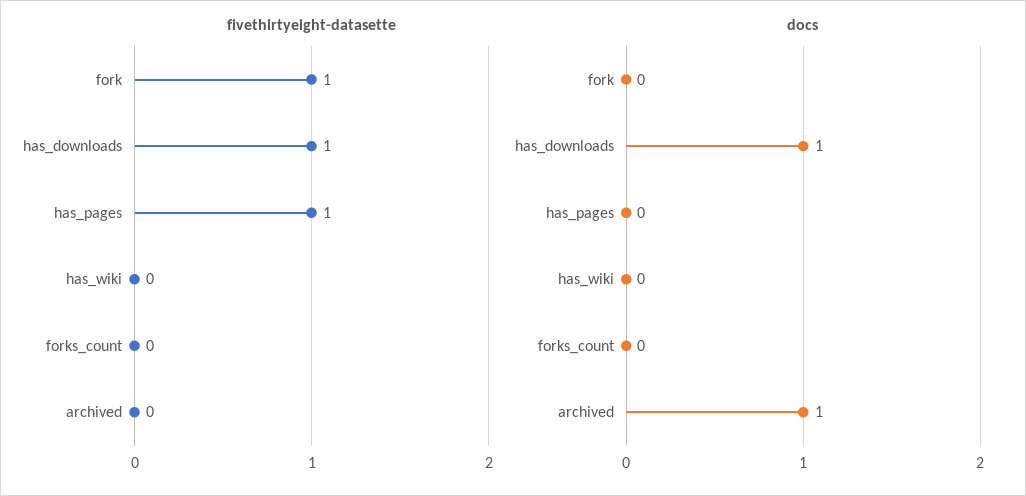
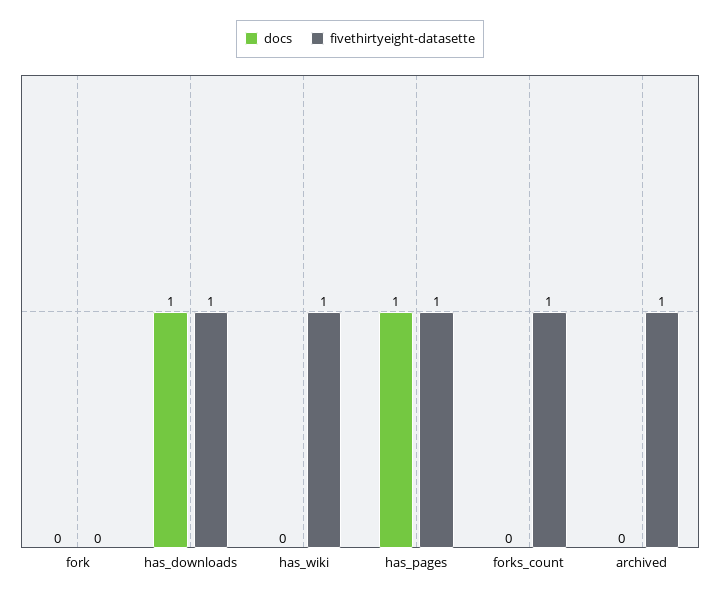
fivethirtyeight-datasette, fork: 1 -> 0
fivethirtyeight-datasette, has_wiki: 0 -> 1
fivethirtyeight-datasette, forks_count: 0 -> 1
fivethirtyeight-datasette, archived: 0 -> 1
docs, has_pages: 0 -> 1
docs, archived: 1 -> 0

